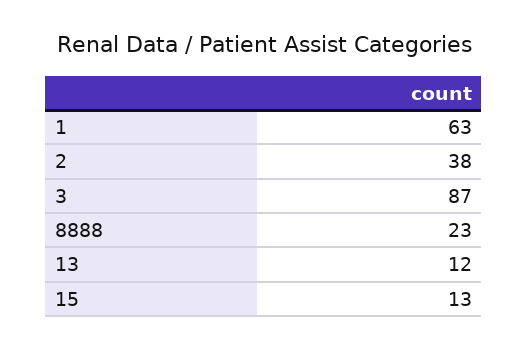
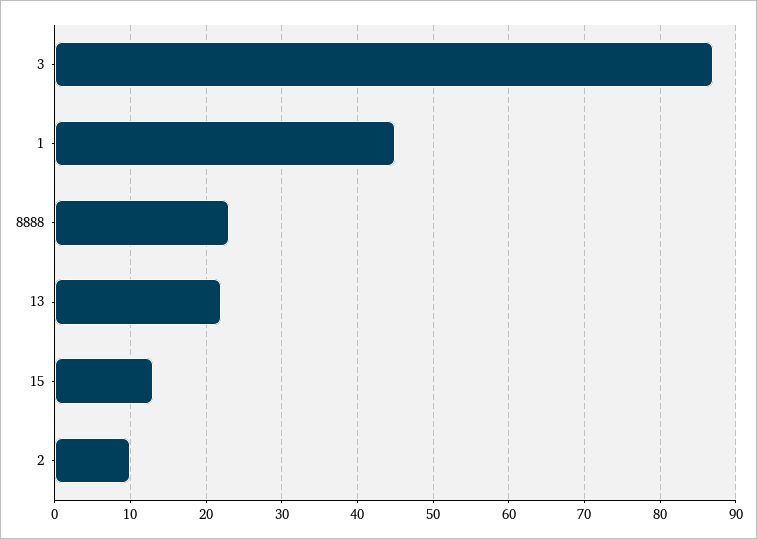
1: 63 -> 45
2: 38 -> 10
13: 12 -> 22

